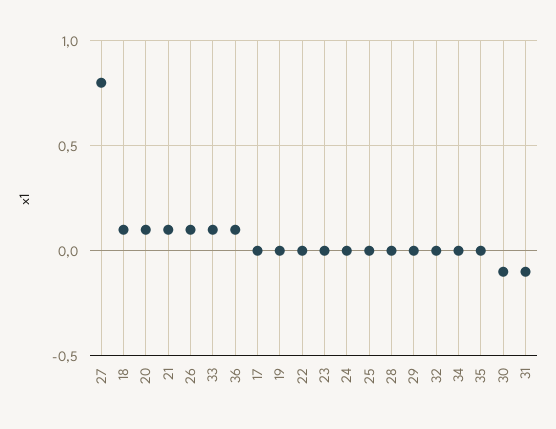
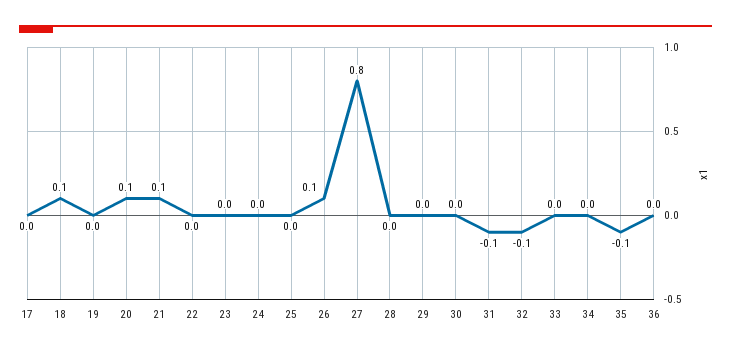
33: 0.1 -> 0
36: 0.1 -> 0
32: 0 -> -0.1
35: 0 -> -0.1
30: -0.1 -> 0

